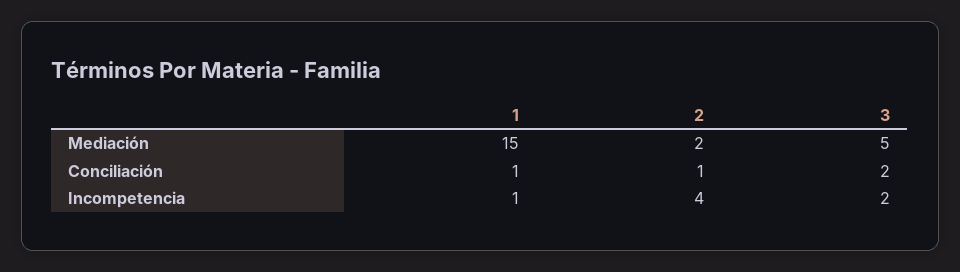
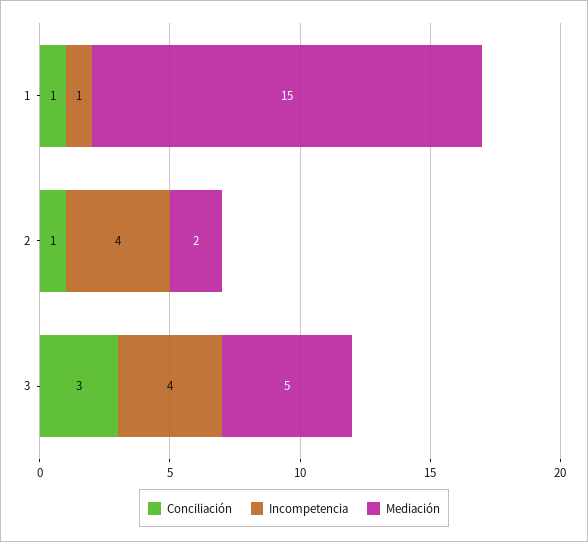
Conciliación, 3: 2 -> 3
Incompetencia, 3: 2 -> 4

